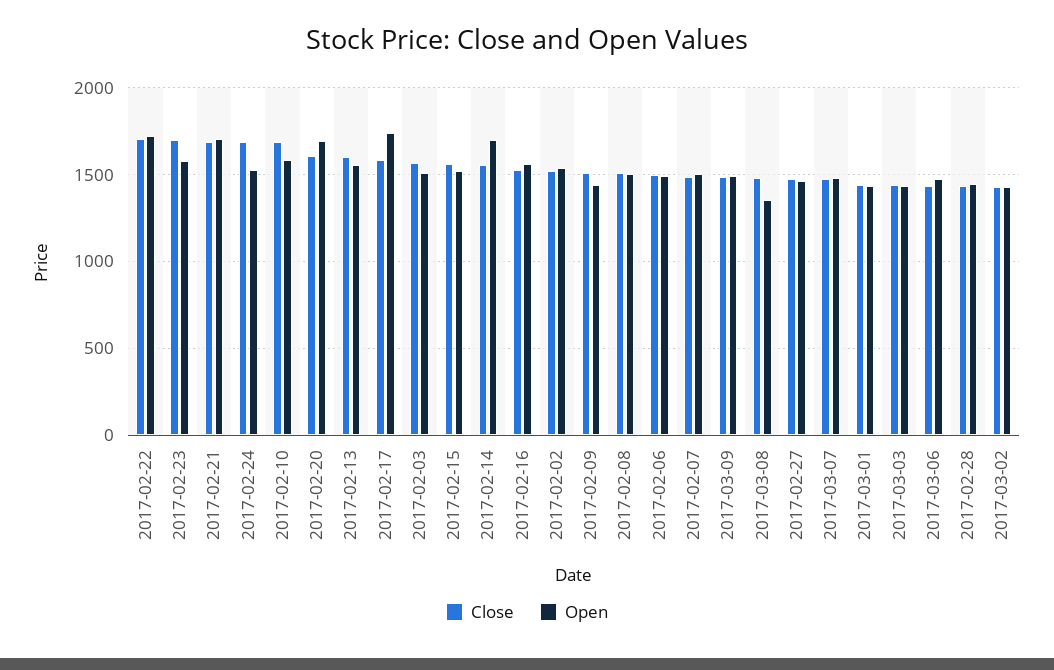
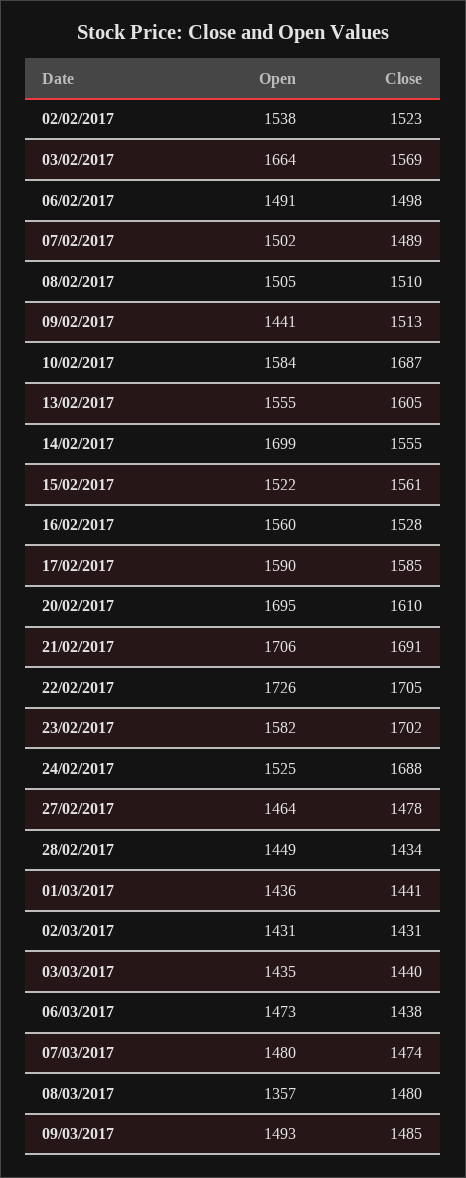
Open, 2017-02-17: 1750 -> 1590
Open, 2017-02-03: 1500 -> 1664

